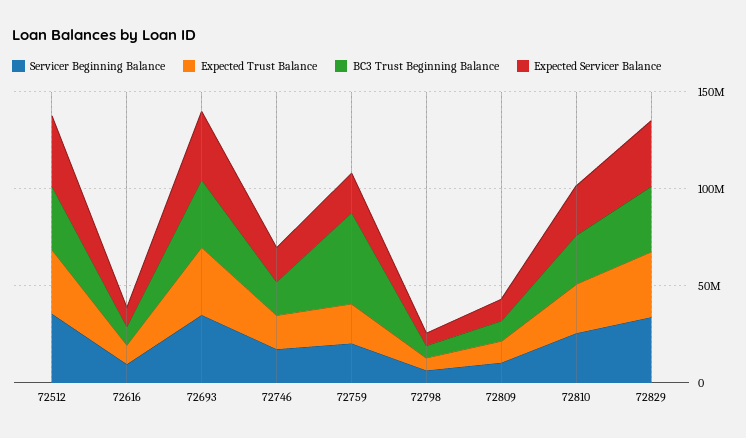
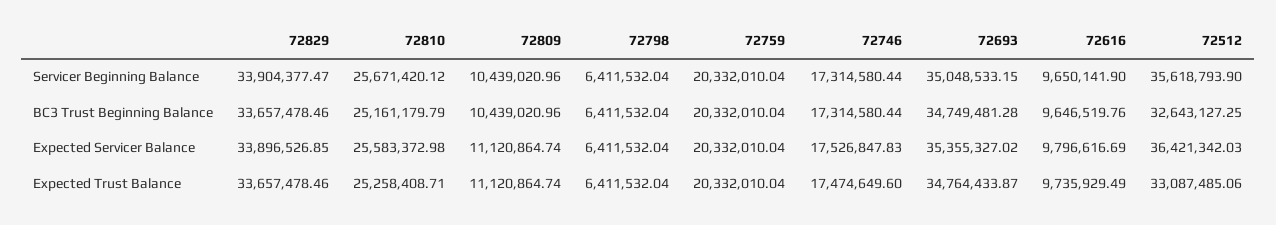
BC3 Trust Beginning Balance, 72759: 50000000 -> 20332010.04

